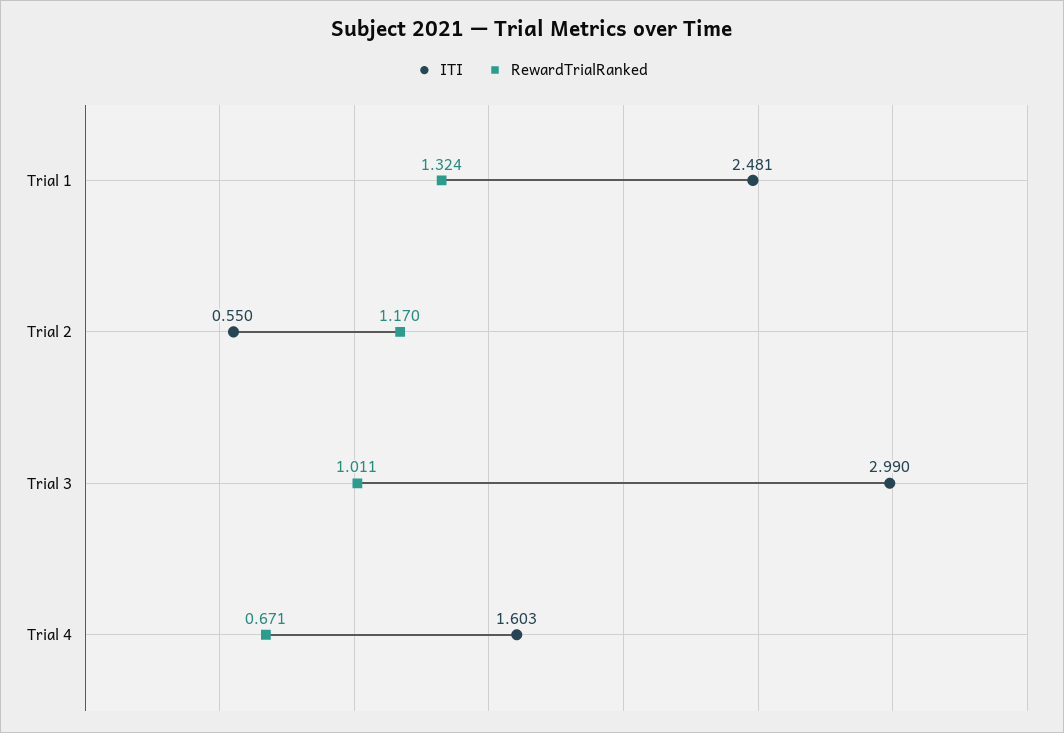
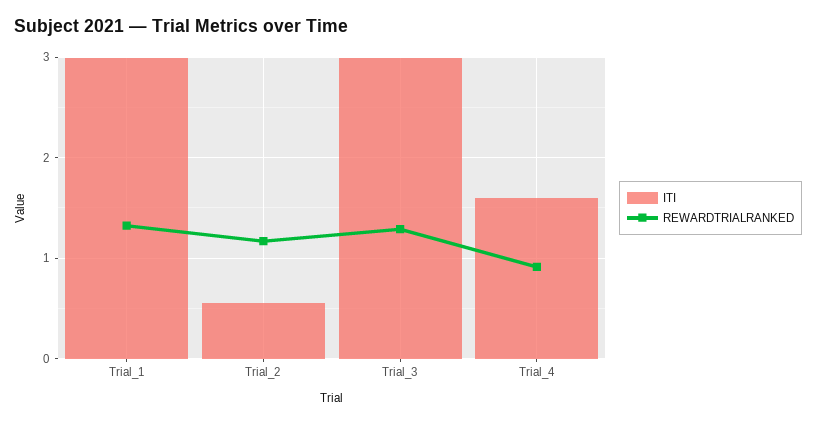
ITI, Trial 1: 2.481 -> 3
RewardTrialRanked, Trial 3: 1.011 -> 1.3
RewardTrialRanked, Trial 4: 0.671 -> 0.9

